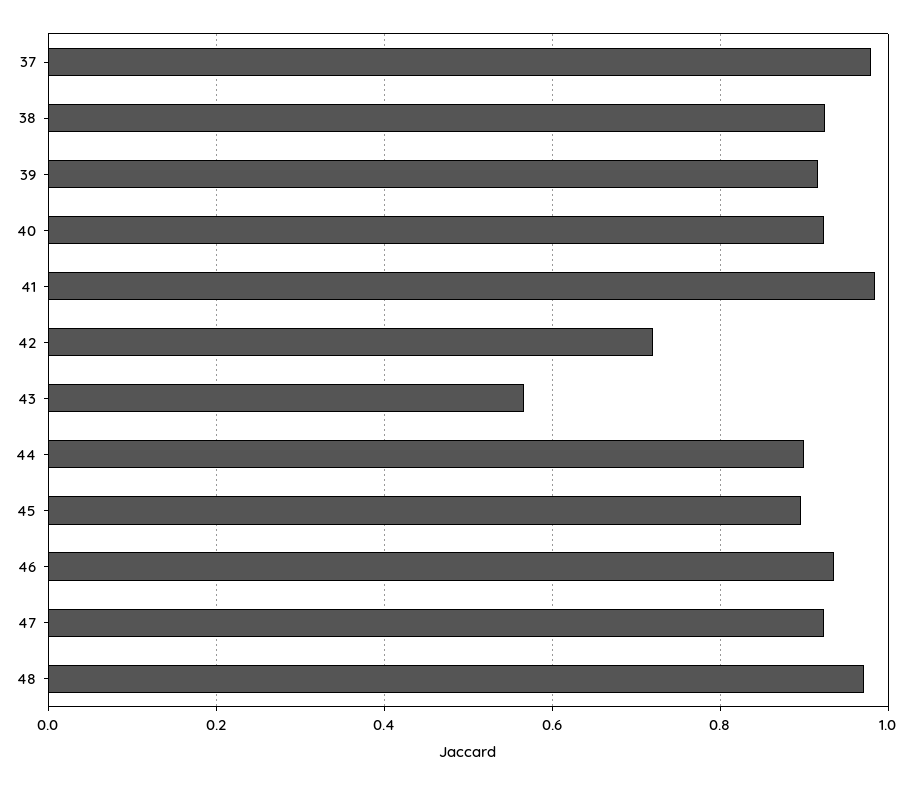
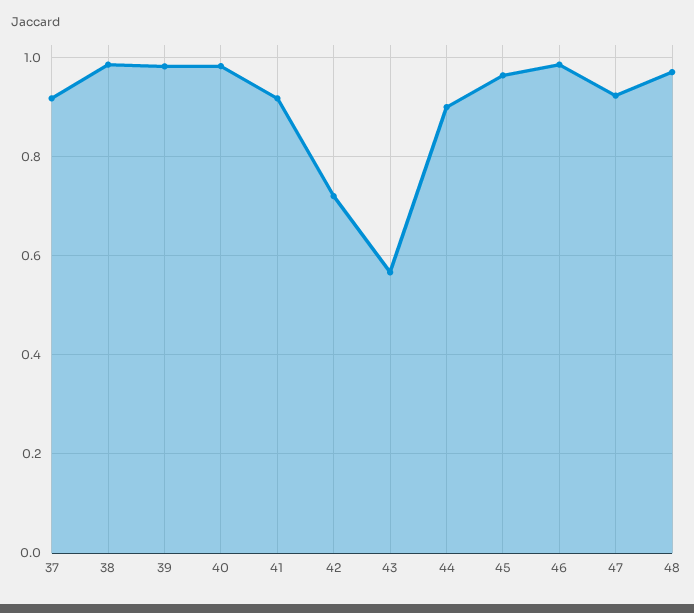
37: 0.98 -> 0.92
38: 0.92 -> 0.98
39: 0.92 -> 0.98
40: 0.92 -> 0.98
41: 0.98 -> 0.92
45: 0.9 -> 0.96
46: 0.94 -> 0.98

